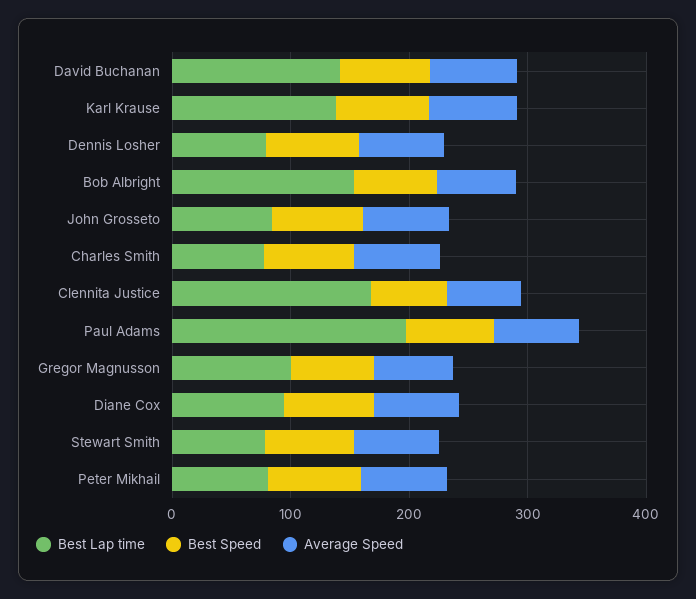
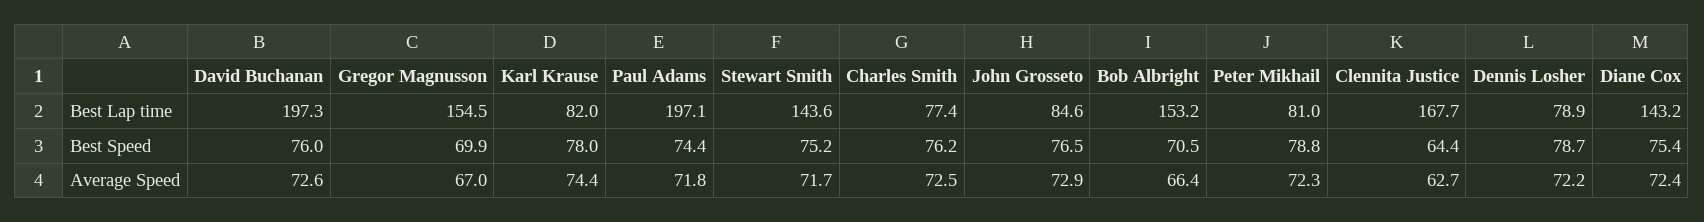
Best Lap time, David Buchanan: 140 -> 197.3
Best Lap time, Karl Krause: 140 -> 82
Best Lap time, Gregor Magnusson: 100 -> 154.5
Best Lap time, Diane Cox: 100 -> 143.2
Best Lap time, Stewart Smith: 80 -> 143.6

